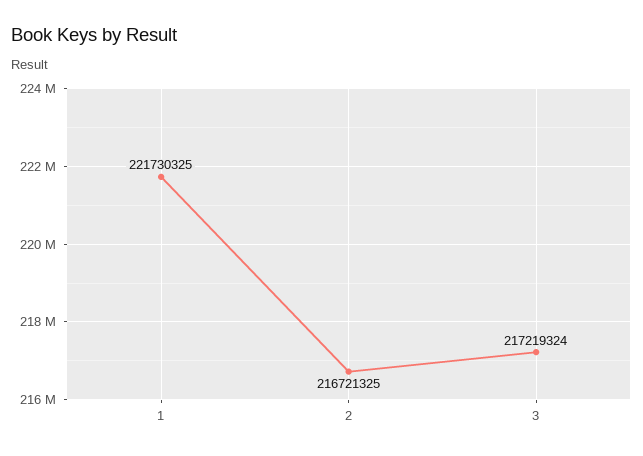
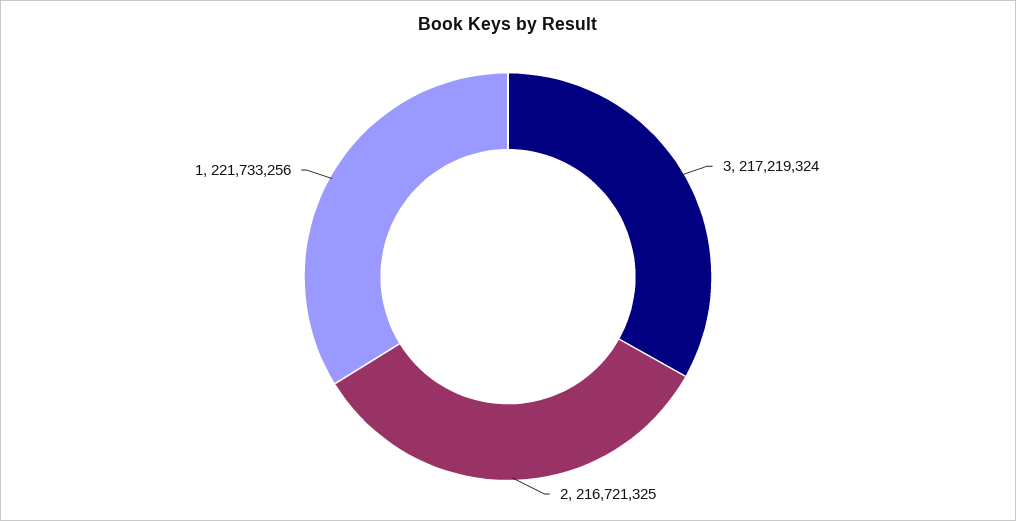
1: 221730325 -> 221733256

